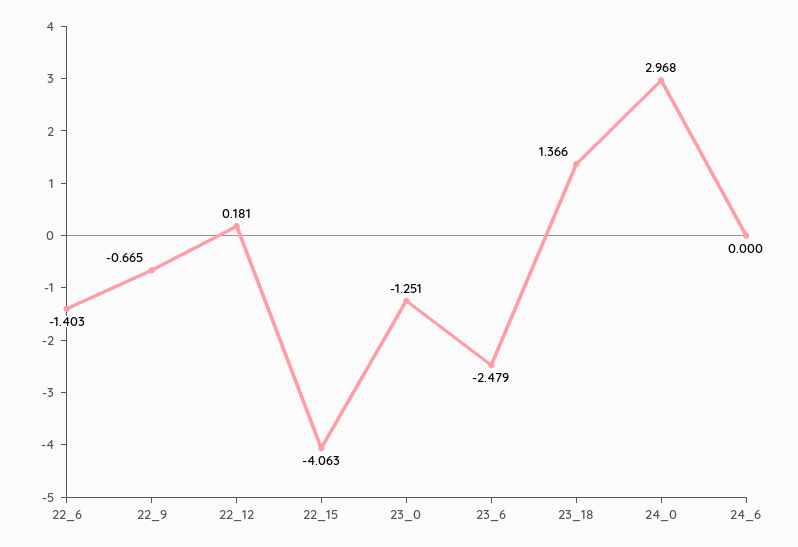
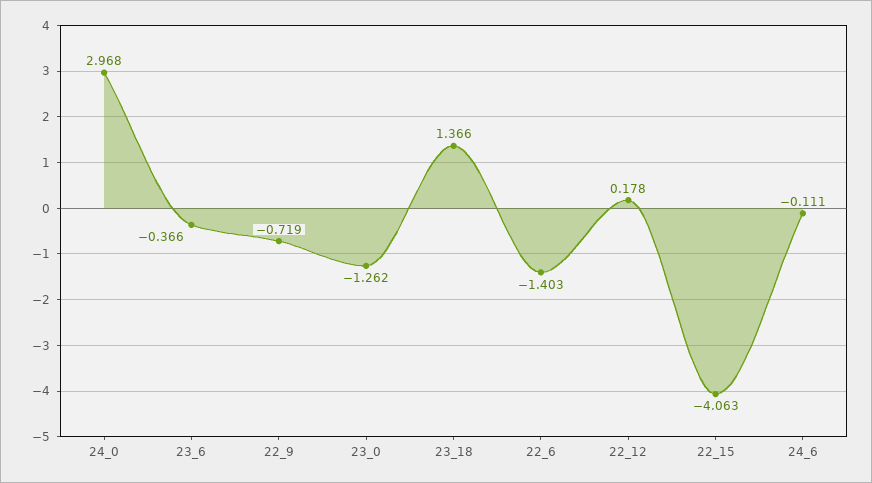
22_9: -0.665 -> -0.719
22_12: 0.181 -> 0.178
23_0: -1.251 -> -1.262
23_6: -2.479 -> -0.366
24_6: 0 -> -0.111

